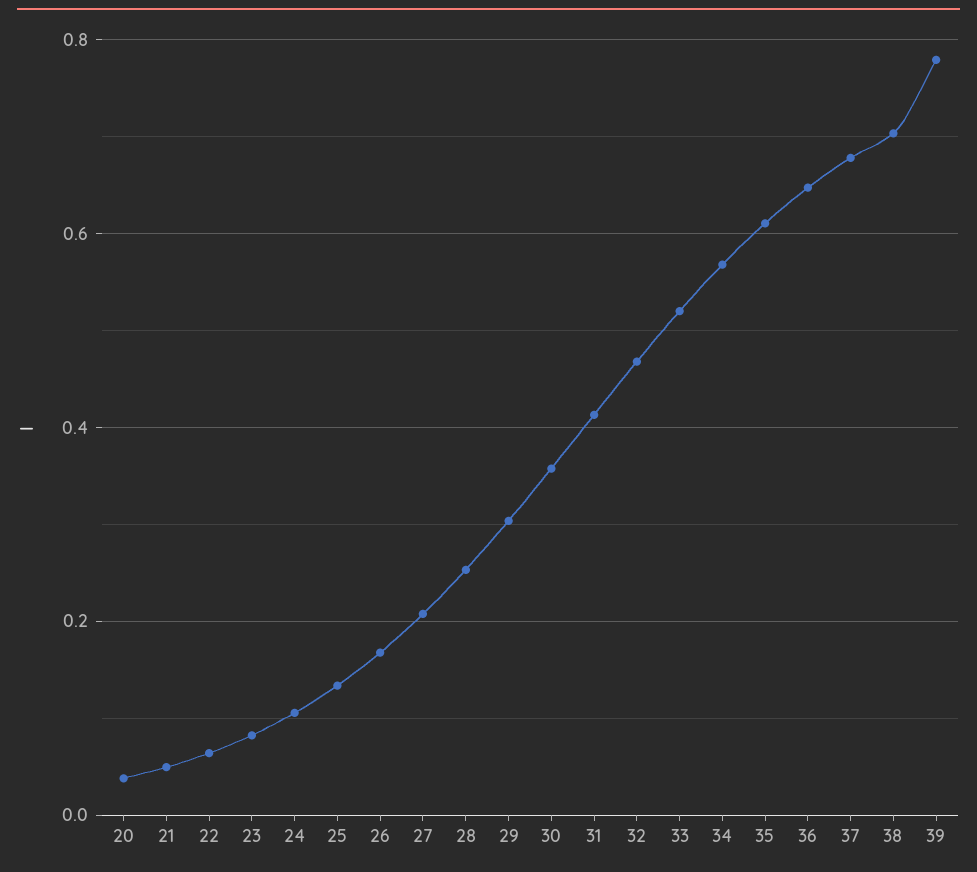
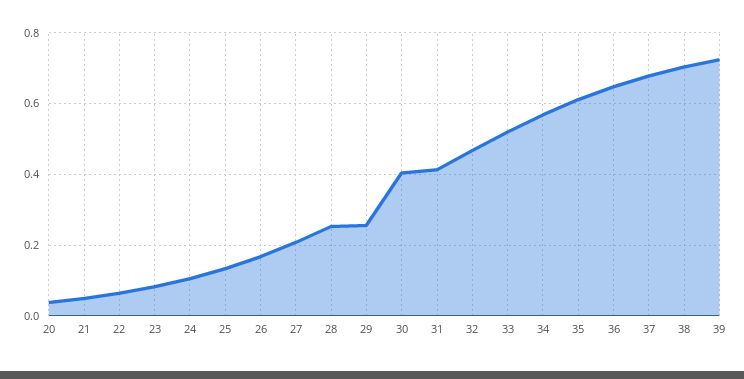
29: 0.3 -> 0.26
30: 0.36 -> 0.4
39: 0.78 -> 0.72

